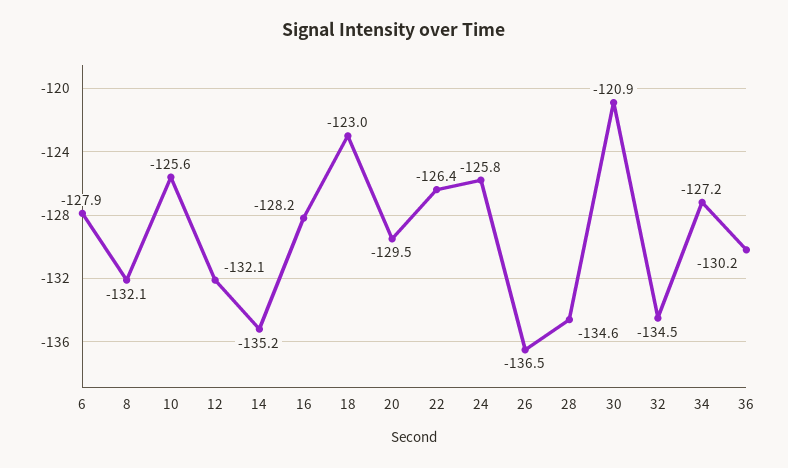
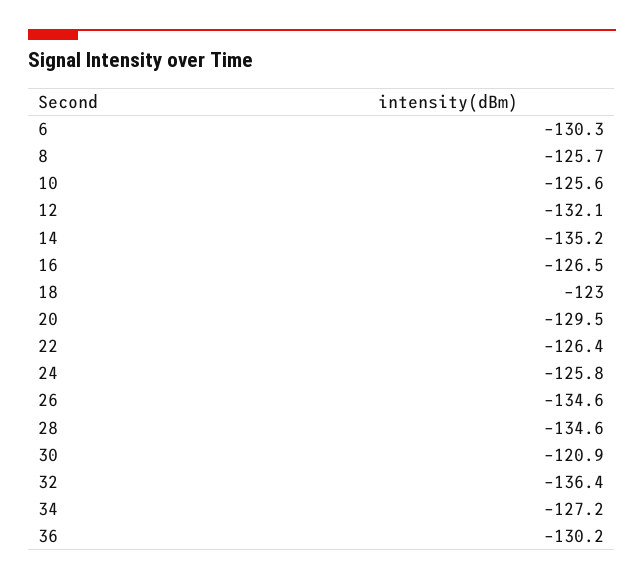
6: -127.9 -> -130.3
8: -132.1 -> -125.7
16: -128.2 -> -126.5
26: -136.5 -> -134.6
32: -134.5 -> -136.4

